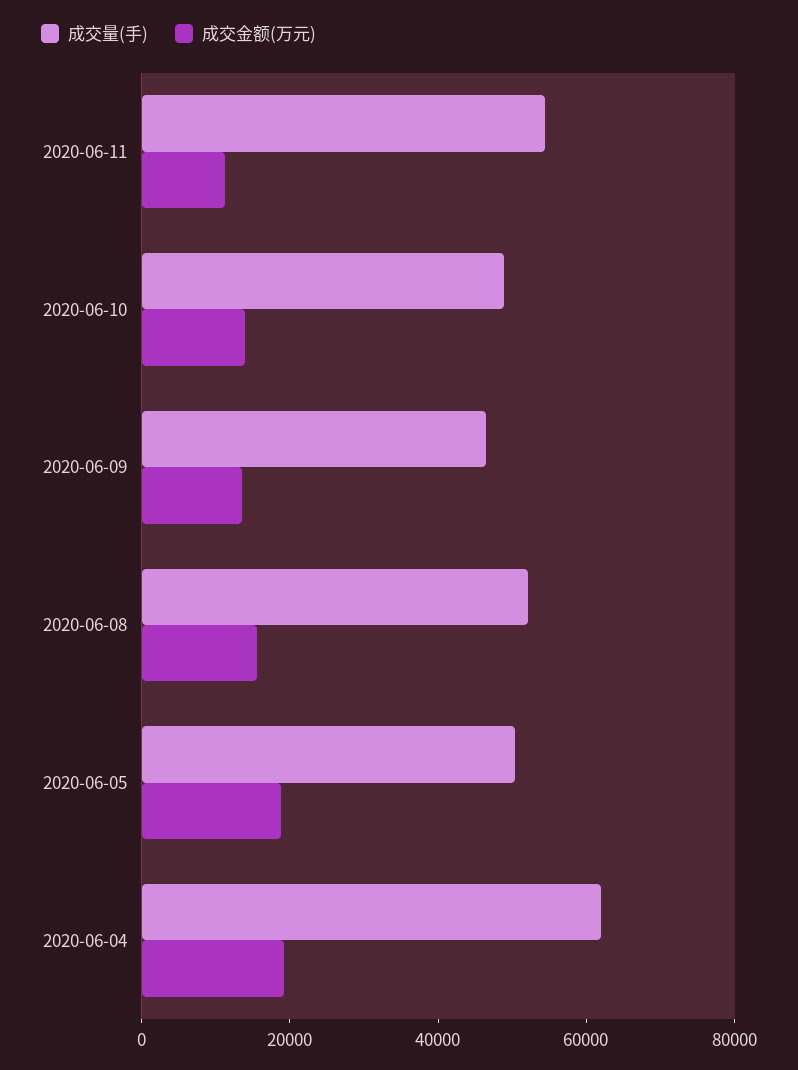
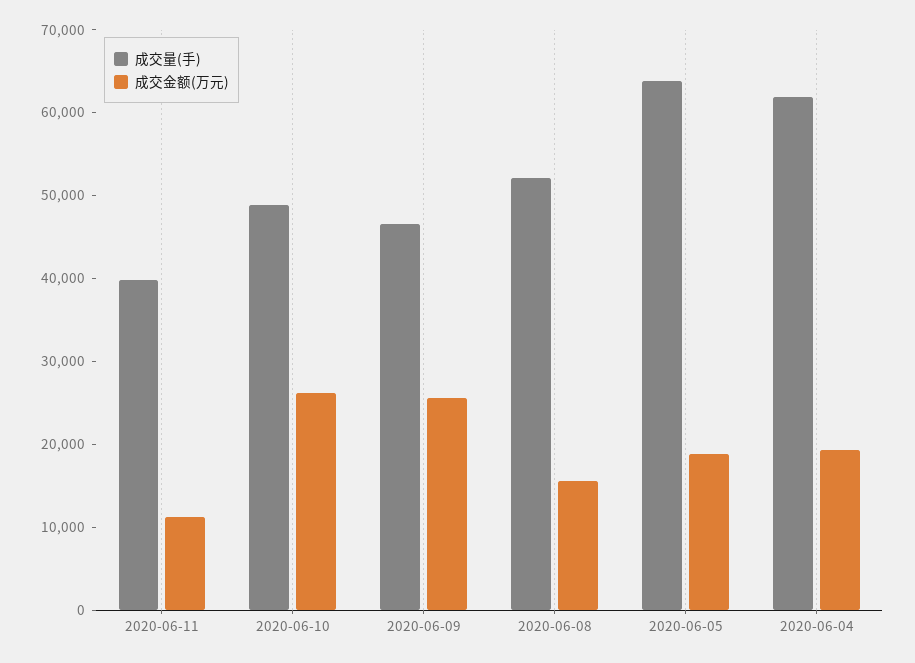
成交量(手), 2020-06-11: 55000 -> 40000
成交金额(万元), 2020-06-10: 15000 -> 26000
成交金额(万元), 2020-06-09: 15000 -> 26000
成交量(手), 2020-06-05: 50000 -> 64000

